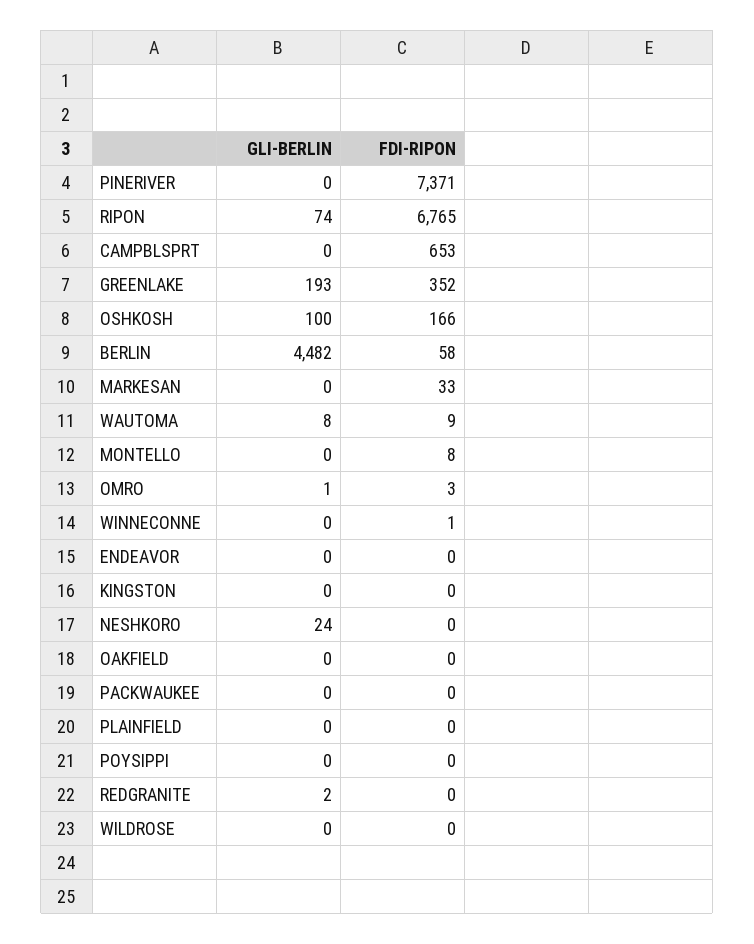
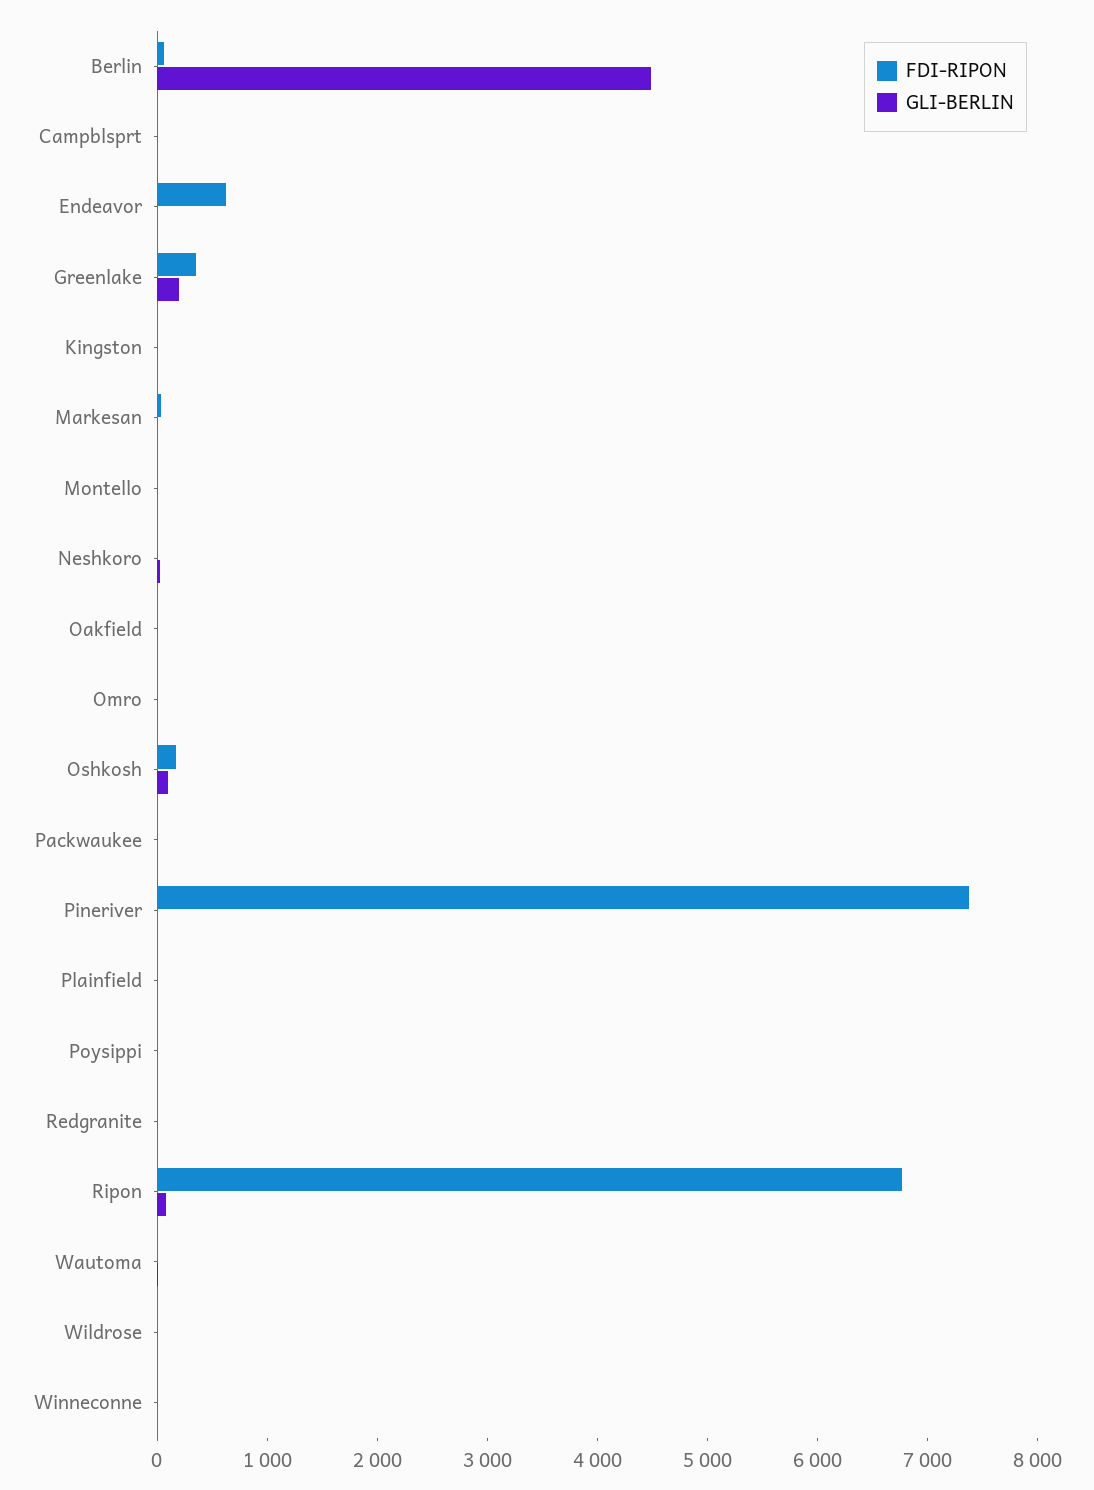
FDI-RIPON, CAMPBLSPRT: 653 -> 0
FDI-RIPON, ENDEAVOR: 0 -> 600

